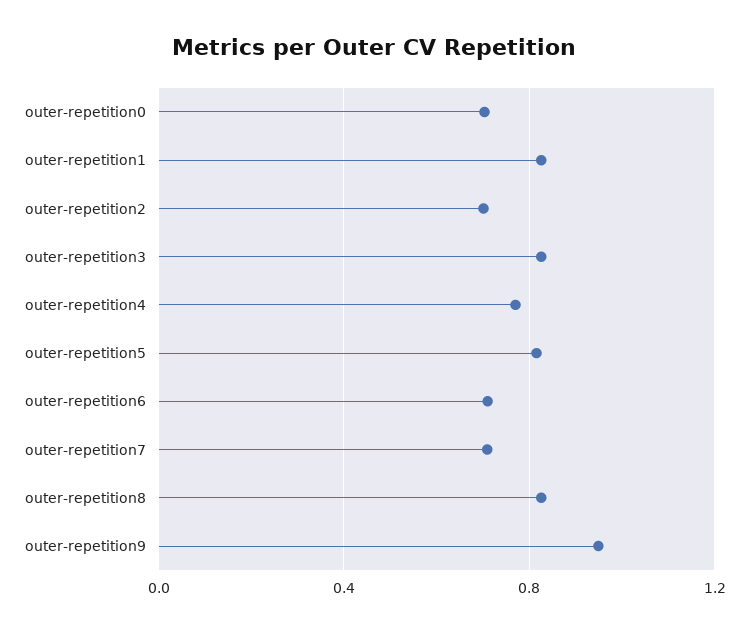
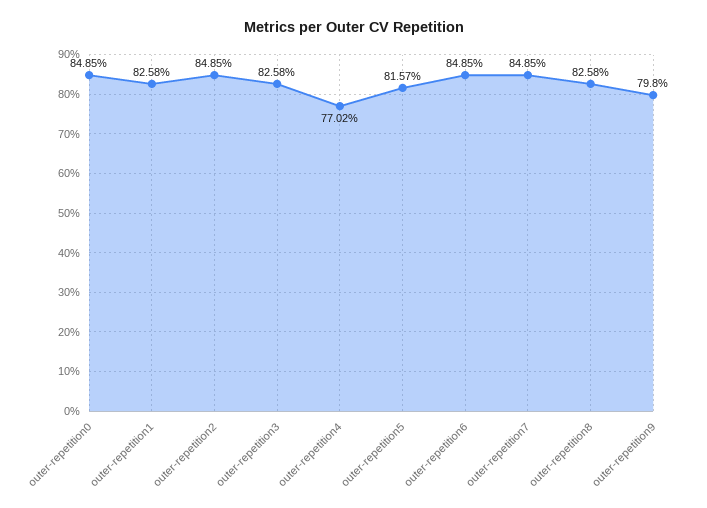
outer-repetition0: 0.7 -> 0.8485
outer-repetition2: 0.7 -> 0.8485
outer-repetition6: 0.7 -> 0.8485
outer-repetition7: 0.7 -> 0.8485
outer-repetition9: 0.95 -> 0.798

